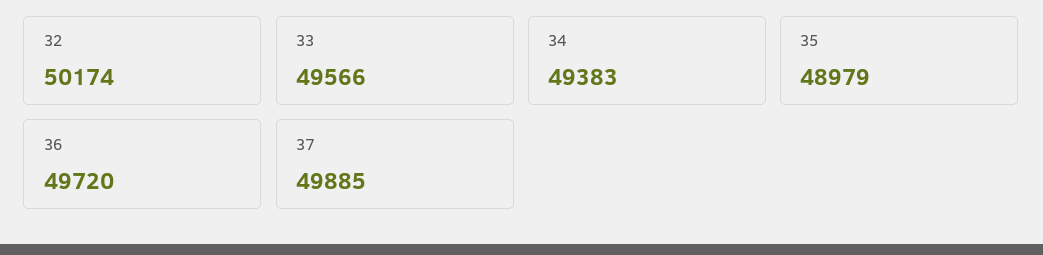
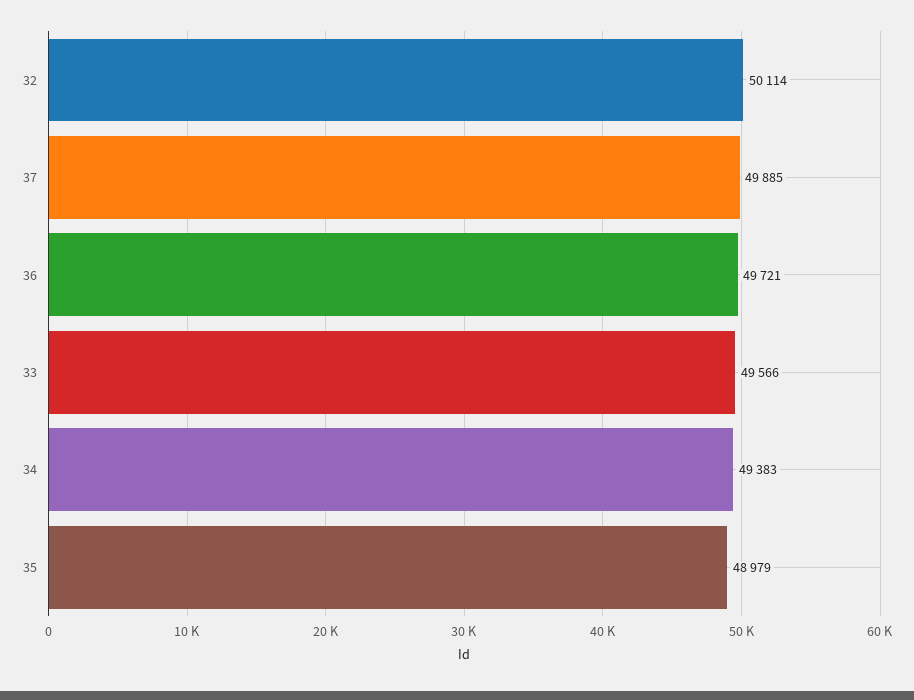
32: 50174 -> 50114
36: 49720 -> 49721

